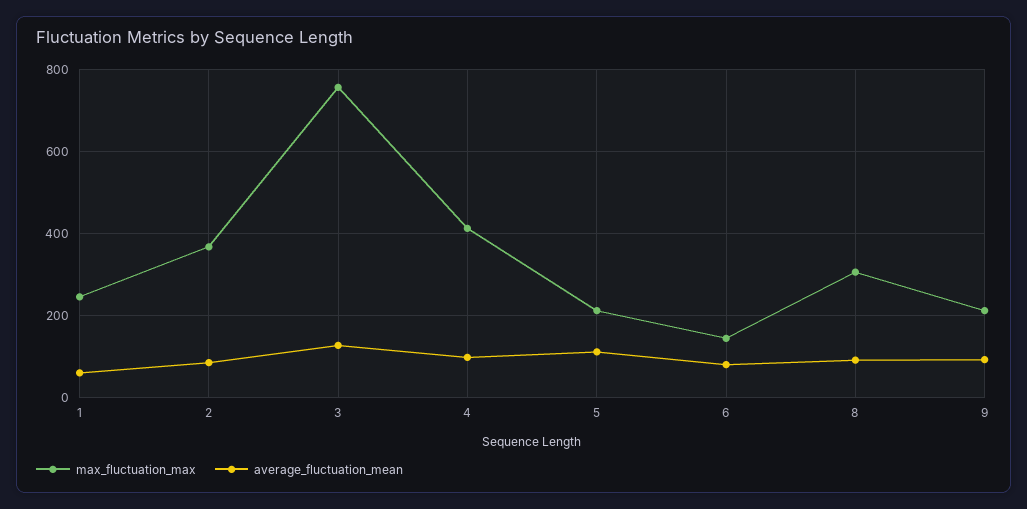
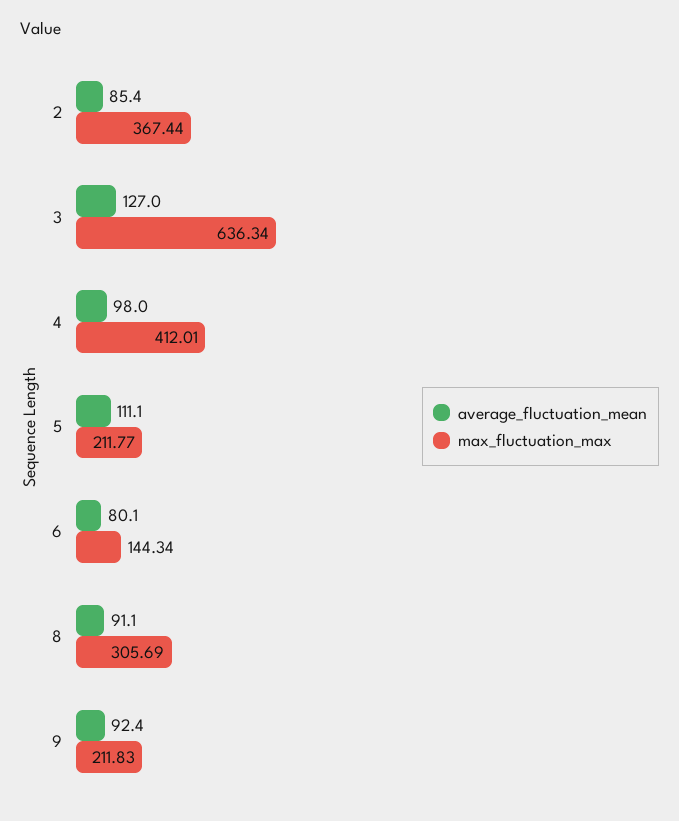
max_fluctuation_max, 1: 240 -> none
average_fluctuation_mean, 1: 60 -> none
max_fluctuation_max, 3: 760 -> 636.34

